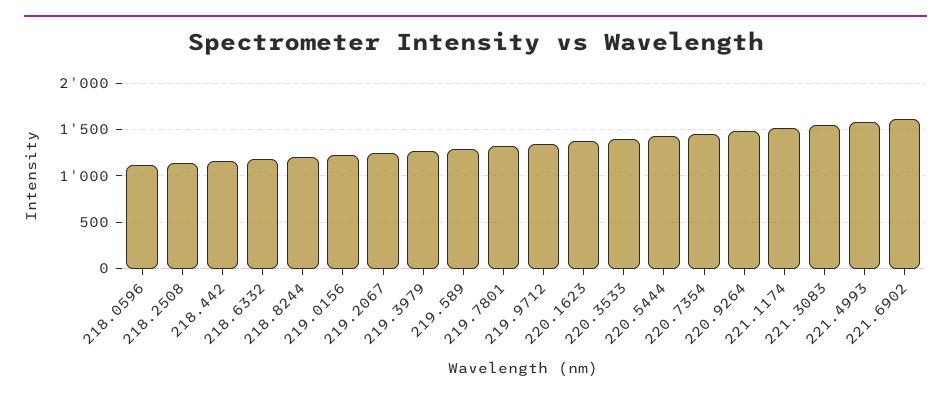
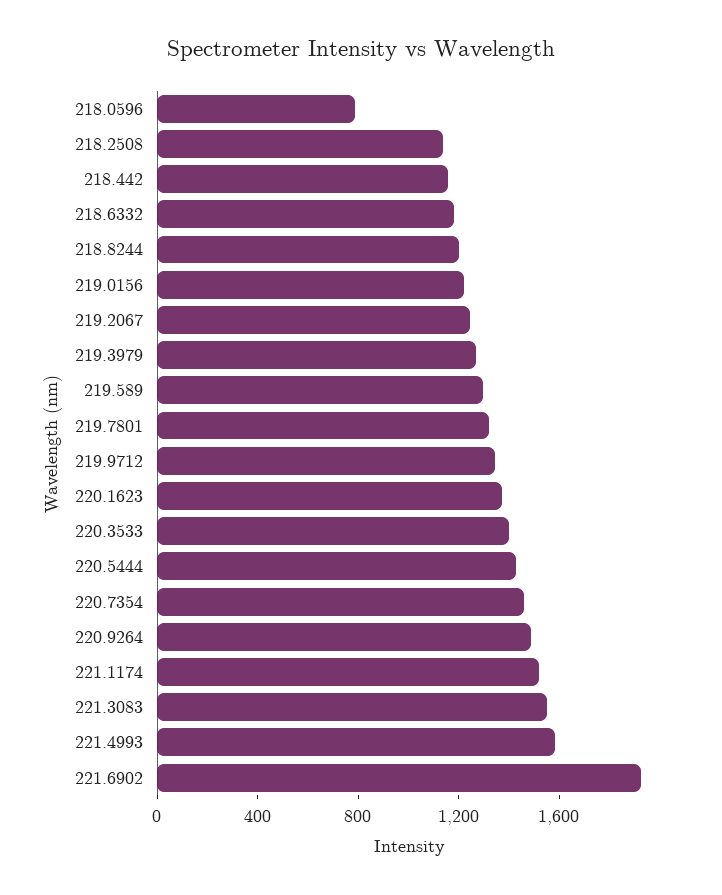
218.0596: 1100 -> 800
221.6902: 1600 -> 1900

